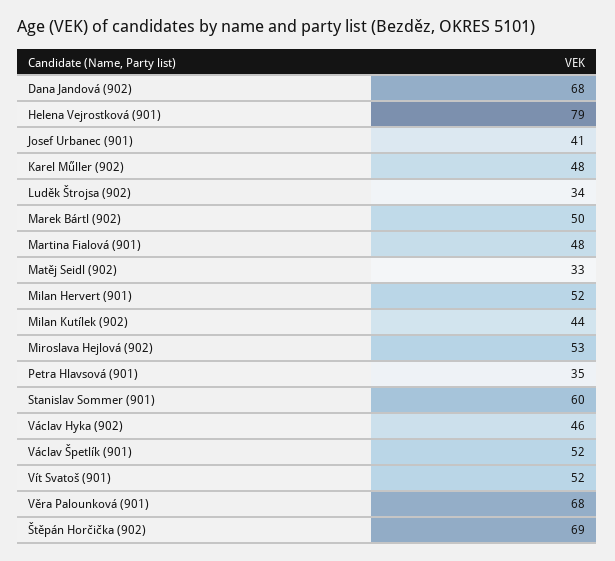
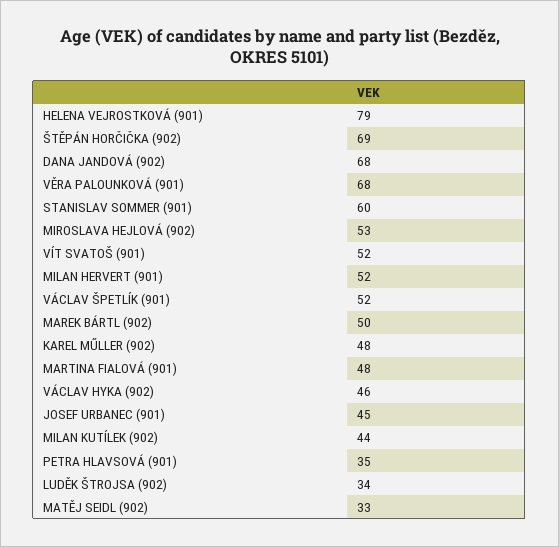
Josef Urbanec (901): 41 -> 45

